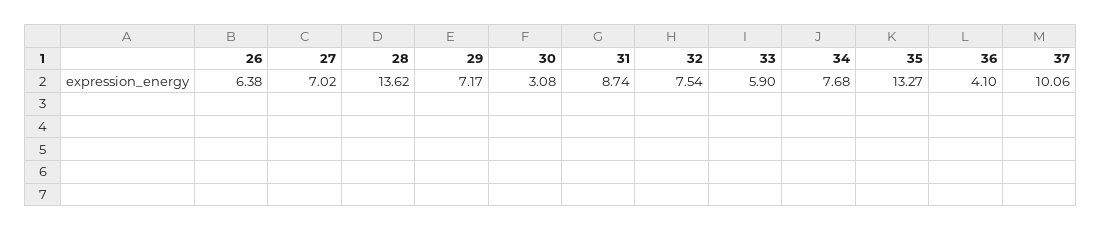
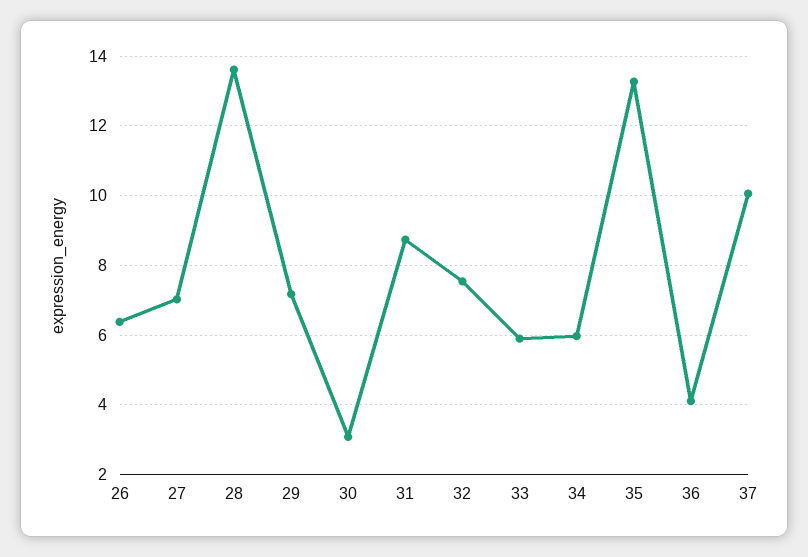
34: 7.68 -> 6

